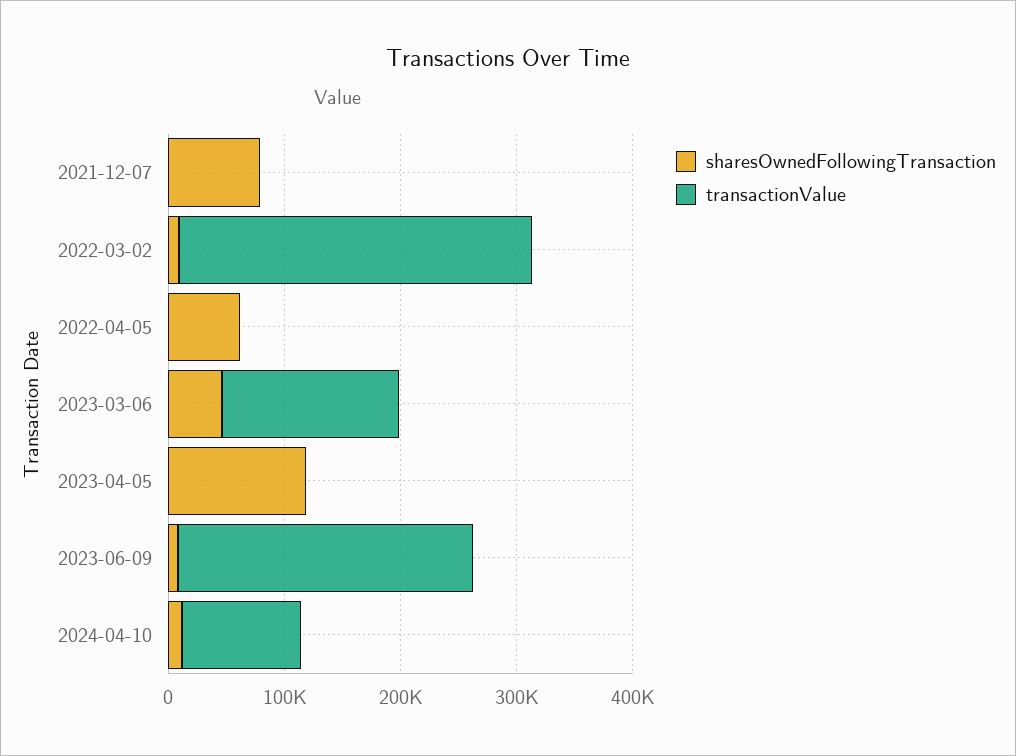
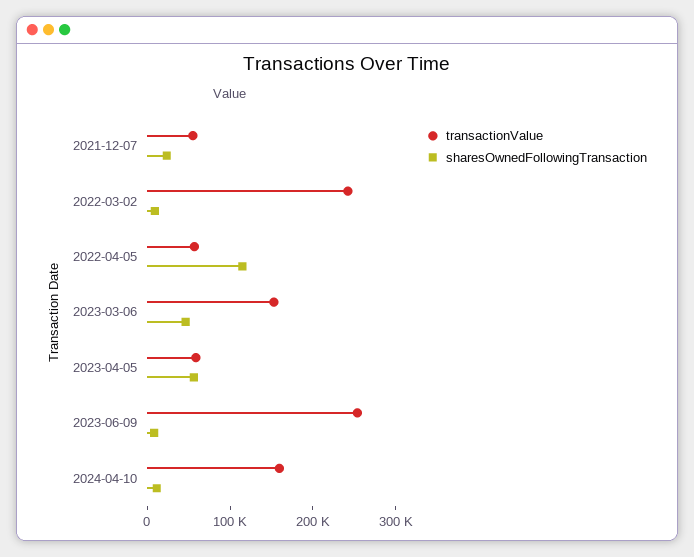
sharesOwnedFollowingTransaction, 2021-12-07: 80000 -> 20000
transactionValue, 2021-12-07: 0 -> 60000
transactionValue, 2022-03-02: 300000 -> 240000
sharesOwnedFollowingTransaction, 2022-04-05: 60000 -> 120000
transactionValue, 2022-04-05: 0 -> 60000
sharesOwnedFollowingTransaction, 2023-04-05: 120000 -> 60000
transactionValue, 2023-04-05: 0 -> 60000
transactionValue, 2024-04-10: 100000 -> 160000

